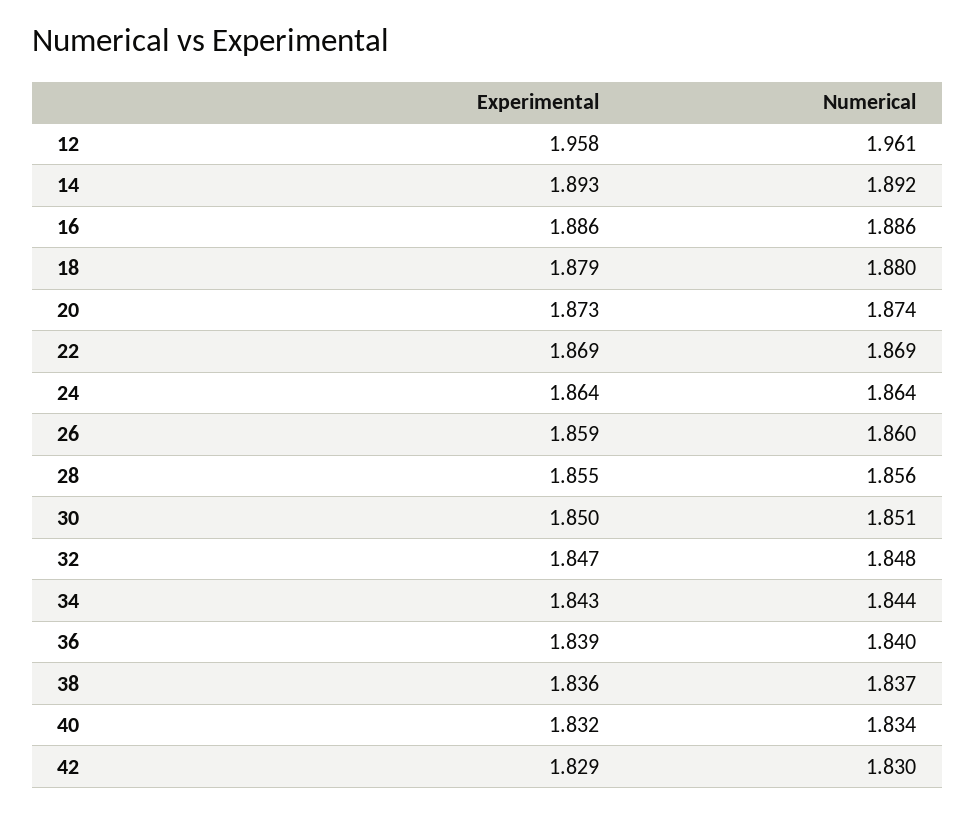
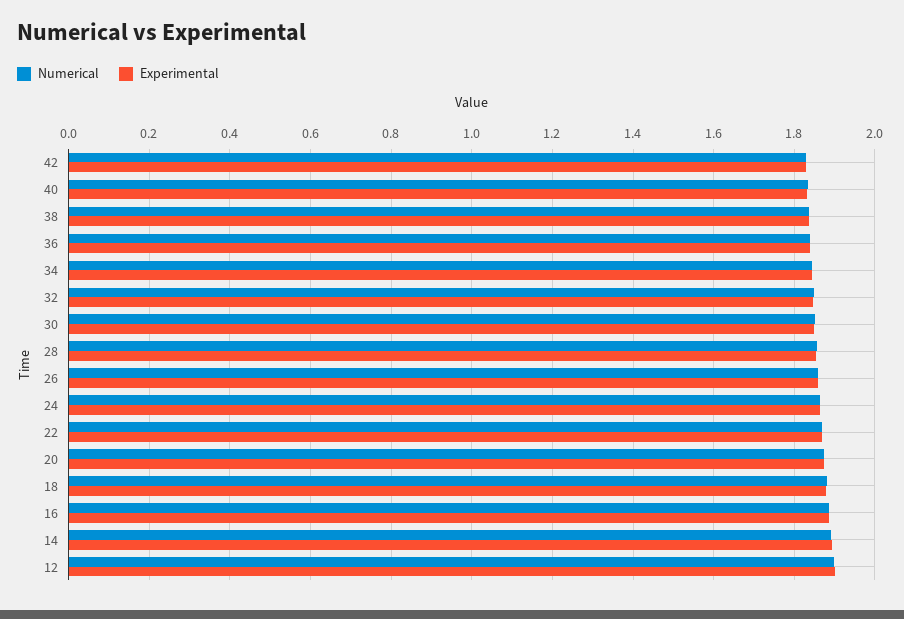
Experimental, 12: 1.958 -> 1.9
Numerical, 12: 1.961 -> 1.9

